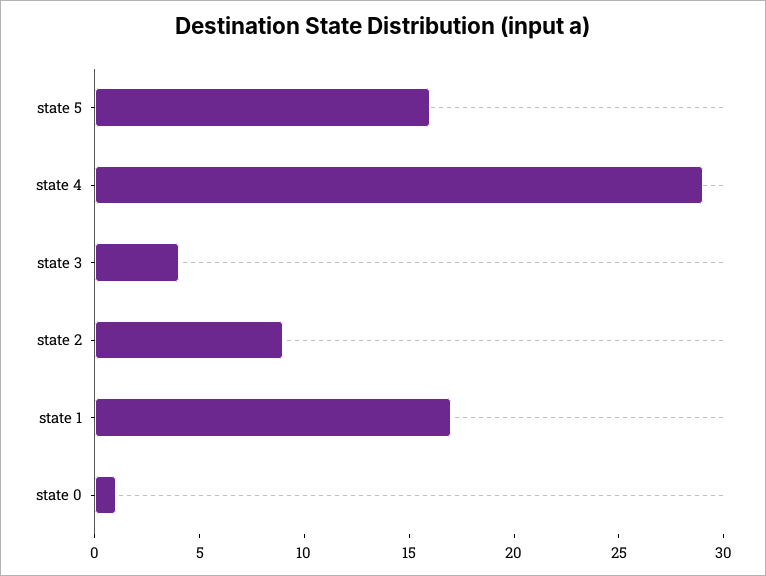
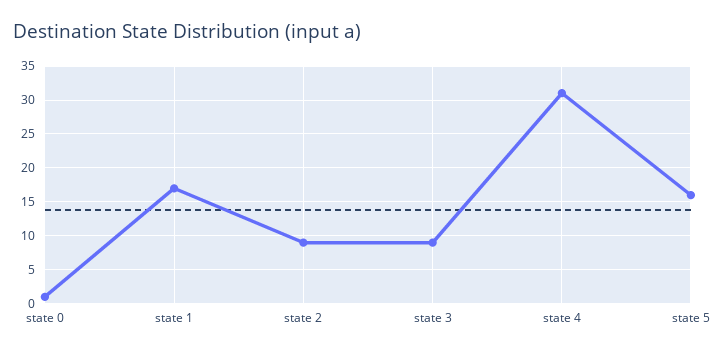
state 4: 29 -> 31
state 3: 4 -> 9

